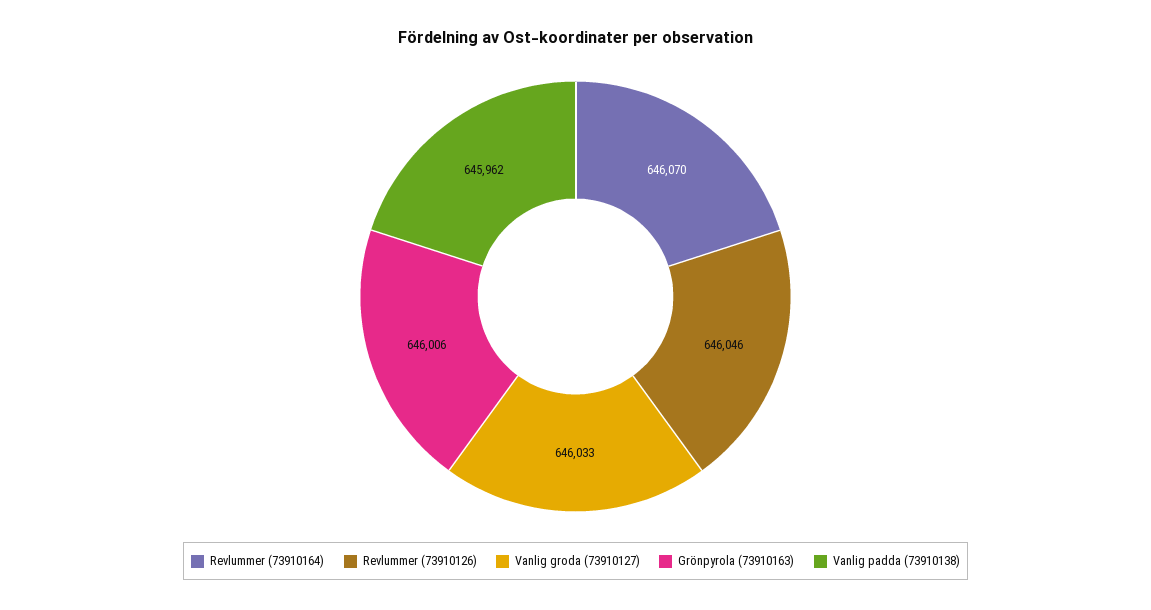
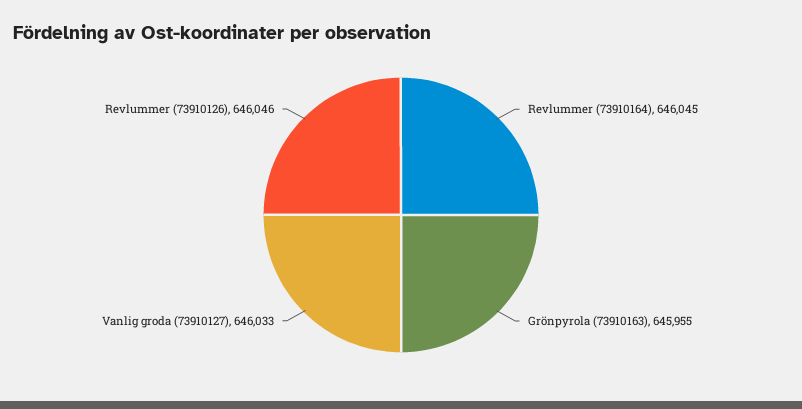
Revlummer (73910164): 646070 -> 646045
Grönpyrola (73910163): 646006 -> 645955
Vanlig padda (73910138): 645962 -> none

